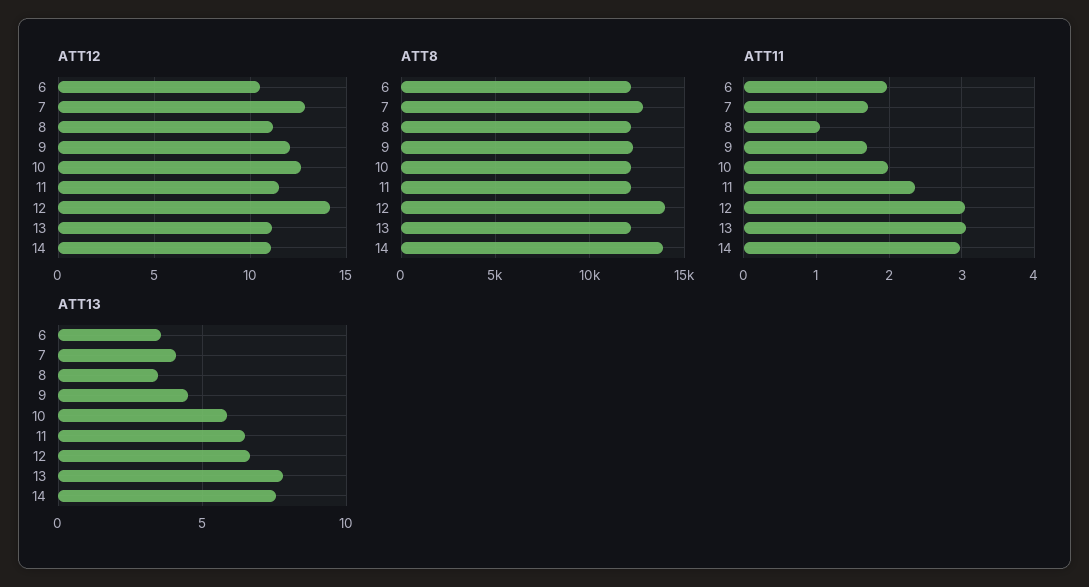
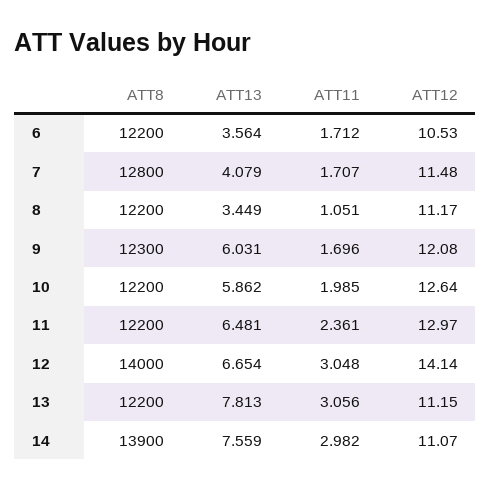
ATT12, 7: 13 -> 11.48
ATT12, 11: 11.5 -> 12.97
ATT11, 6: 2 -> 1.712
ATT13, 9: 4.5 -> 6.031

